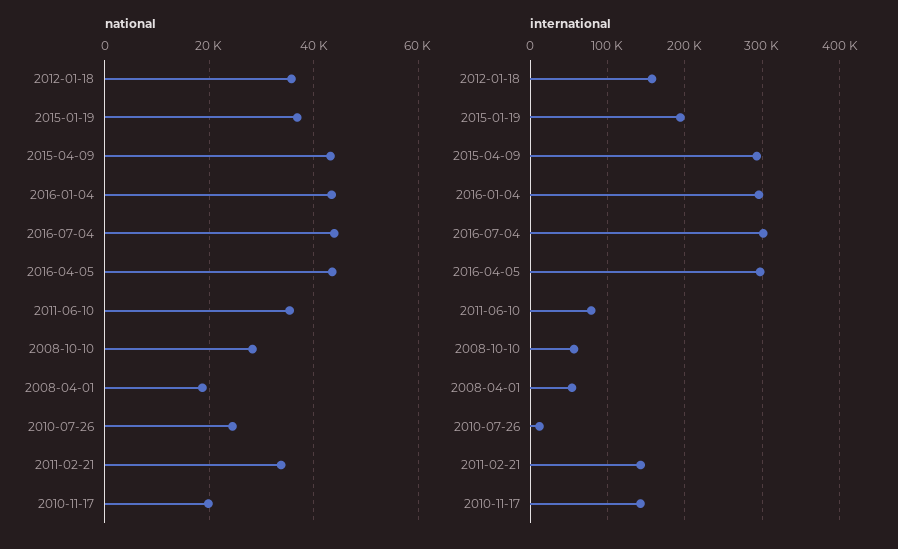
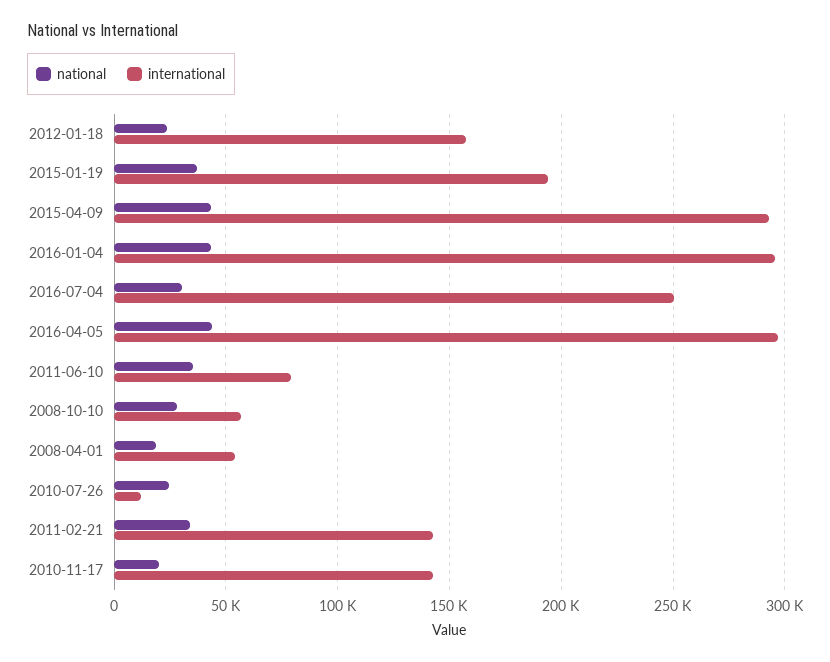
national, 2012-01-18: 36000 -> 25000
national, 2016-07-04: 44000 -> 30000
international, 2016-07-04: 300000 -> 250000

